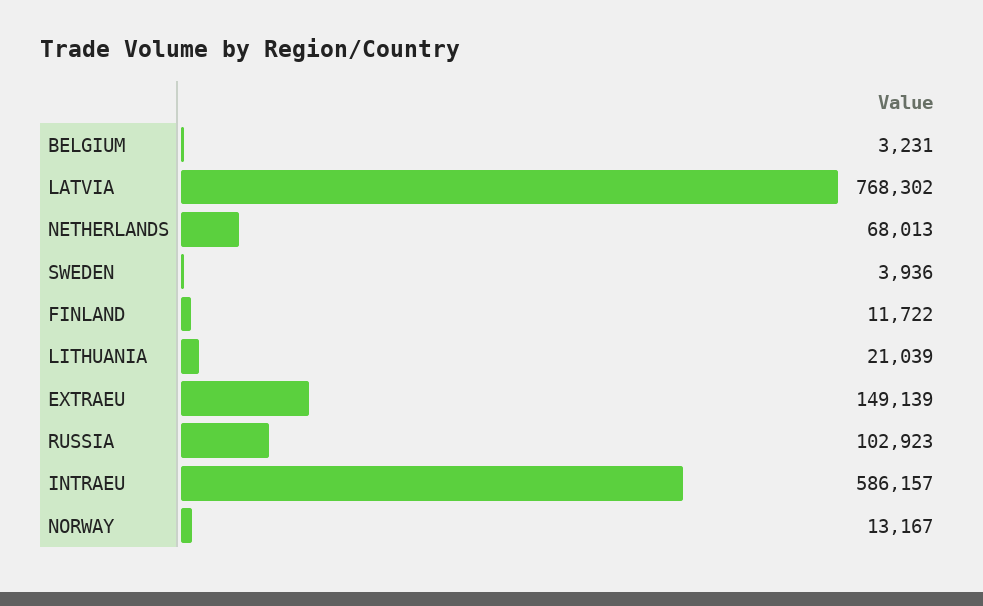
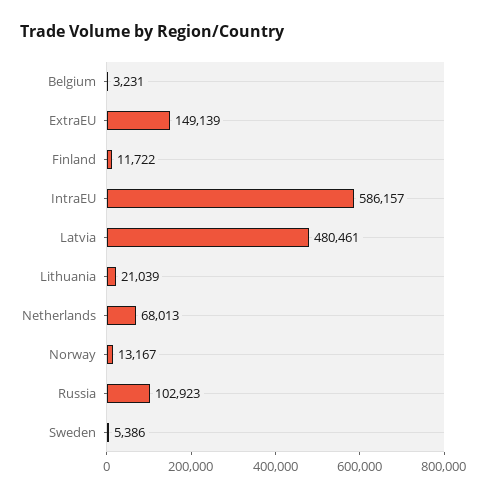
LATVIA: 768302 -> 480461
SWEDEN: 3936 -> 5386

